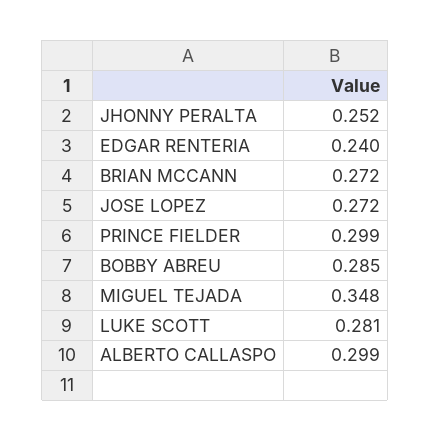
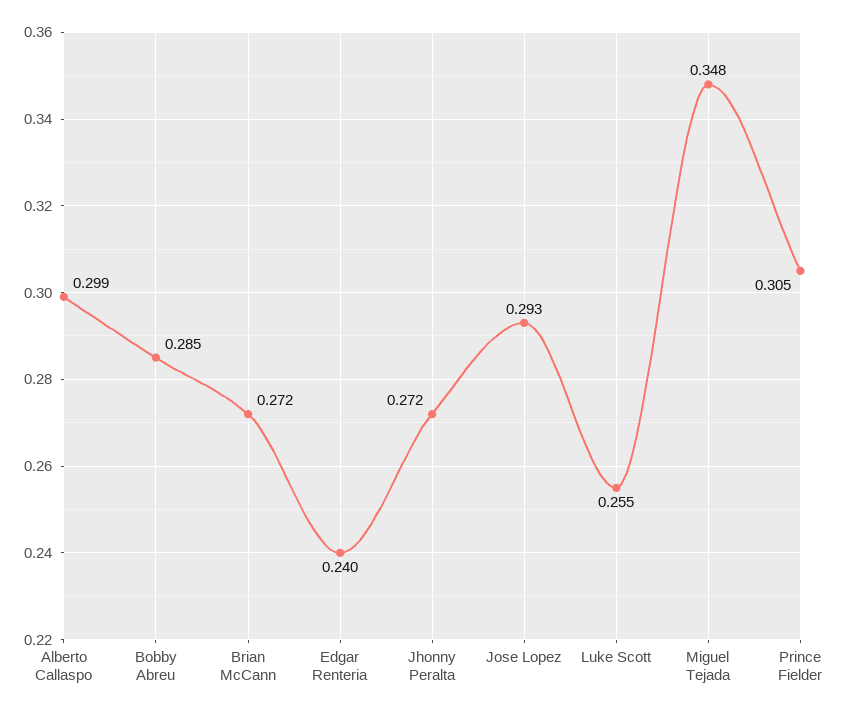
JHONNY PERALTA: 0.252 -> 0.272
JOSE LOPEZ: 0.272 -> 0.293
PRINCE FIELDER: 0.299 -> 0.305
LUKE SCOTT: 0.281 -> 0.255

